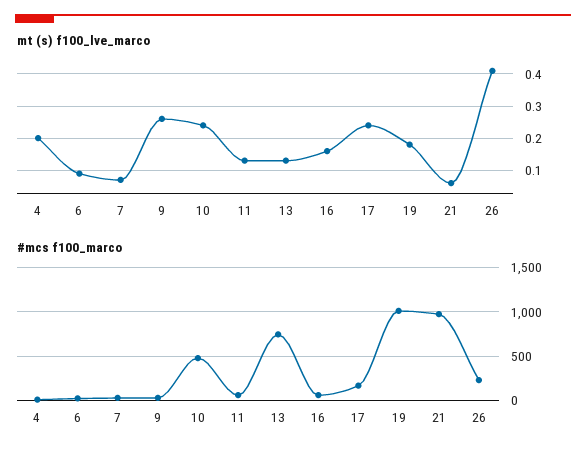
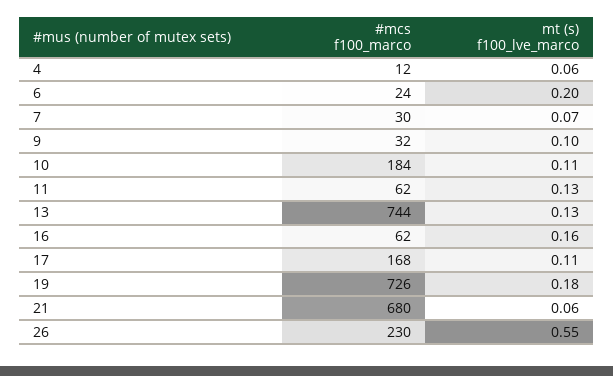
mt (s) f100_lve_marco, 4: 0.2 -> 0.06
mt (s) f100_lve_marco, 6: 0.1 -> 0.2
mt (s) f100_lve_marco, 9: 0.25 -> 0.1
mt (s) f100_lve_marco, 10: 0.25 -> 0.11
mt (s) f100_lve_marco, 17: 0.25 -> 0.11
mt (s) f100_lve_marco, 26: 0.4 -> 0.55
#mcs f100_marco, 10: 500 -> 184
#mcs f100_marco, 19: 1000 -> 726
#mcs f100_marco, 21: 1000 -> 680

